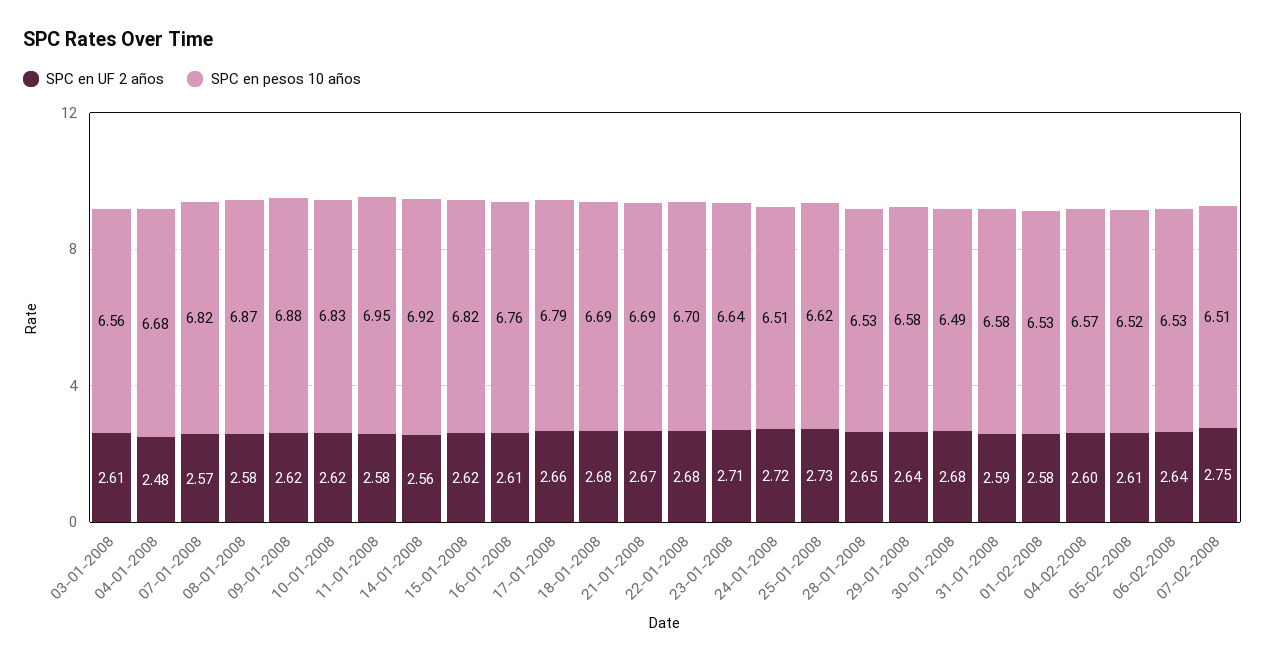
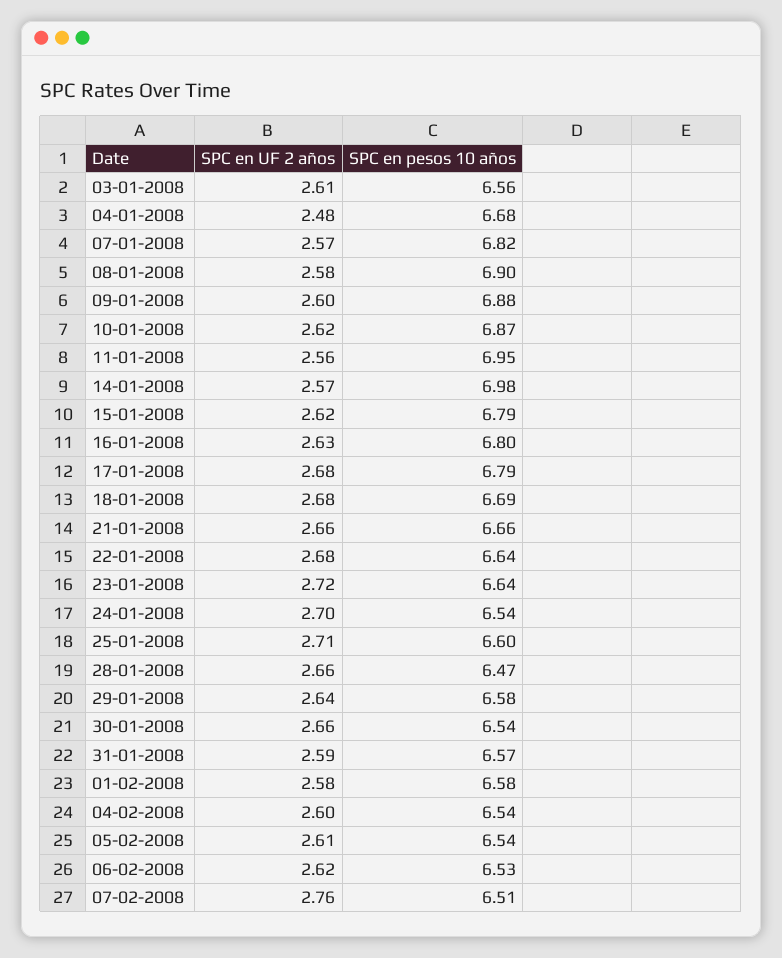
SPC en pesos 10 años, 08-01-2008: 6.87 -> 6.9
SPC en UF 2 años, 09-01-2008: 2.62 -> 2.6
SPC en pesos 10 años, 10-01-2008: 6.83 -> 6.87
SPC en UF 2 años, 11-01-2008: 2.58 -> 2.56
SPC en UF 2 años, 14-01-2008: 2.56 -> 2.57
SPC en pesos 10 años, 14-01-2008: 6.92 -> 6.98
SPC en pesos 10 años, 15-01-2008: 6.82 -> 6.79
SPC en UF 2 años, 16-01-2008: 2.61 -> 2.63
SPC en pesos 10 años, 16-01-2008: 6.76 -> 6.8
SPC en UF 2 años, 17-01-2008: 2.66 -> 2.68
SPC en UF 2 años, 21-01-2008: 2.67 -> 2.66
SPC en pesos 10 años, 21-01-2008: 6.69 -> 6.66
SPC en pesos 10 años, 22-01-2008: 6.7 -> 6.64
SPC en UF 2 años, 23-01-2008: 2.71 -> 2.72
SPC en UF 2 años, 24-01-2008: 2.72 -> 2.7
SPC en pesos 10 años, 24-01-2008: 6.51 -> 6.54
SPC en UF 2 años, 25-01-2008: 2.73 -> 2.71
SPC en pesos 10 años, 25-01-2008: 6.62 -> 6.6
SPC en UF 2 años, 28-01-2008: 2.65 -> 2.66
SPC en pesos 10 años, 28-01-2008: 6.53 -> 6.47
SPC en UF 2 años, 30-01-2008: 2.68 -> 2.66
SPC en pesos 10 años, 30-01-2008: 6.49 -> 6.54
SPC en pesos 10 años, 31-01-2008: 6.58 -> 6.57
SPC en pesos 10 años, 01-02-2008: 6.53 -> 6.58
SPC en pesos 10 años, 04-02-2008: 6.57 -> 6.54
SPC en pesos 10 años, 05-02-2008: 6.52 -> 6.54
SPC en UF 2 años, 06-02-2008: 2.64 -> 2.62
SPC en UF 2 años, 07-02-2008: 2.75 -> 2.76

